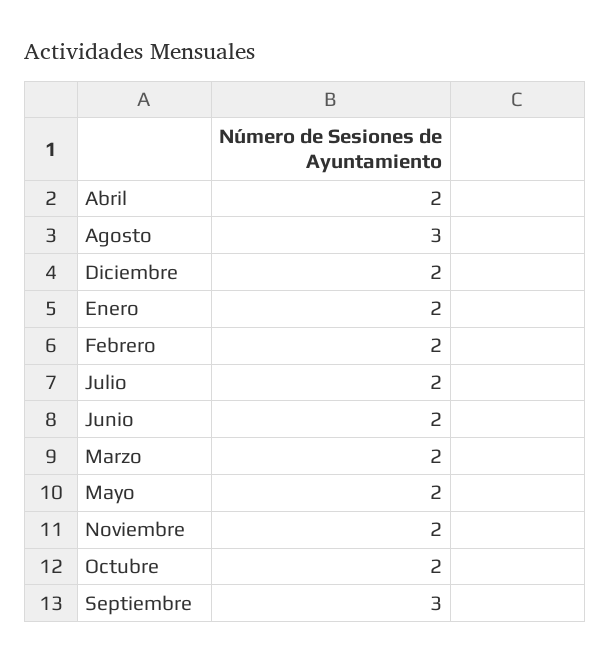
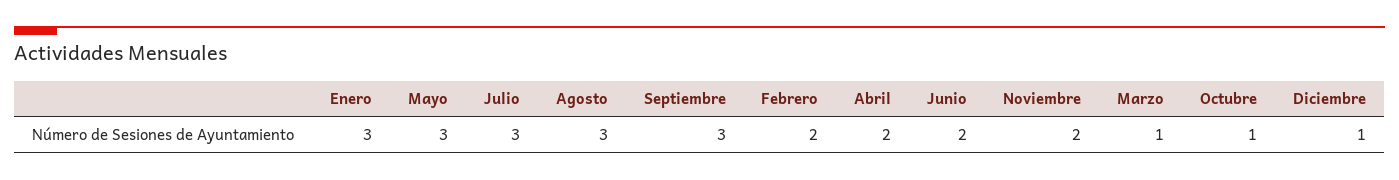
Diciembre: 2 -> 1
Enero: 2 -> 3
Julio: 2 -> 3
Marzo: 2 -> 1
Mayo: 2 -> 3
Octubre: 2 -> 1

